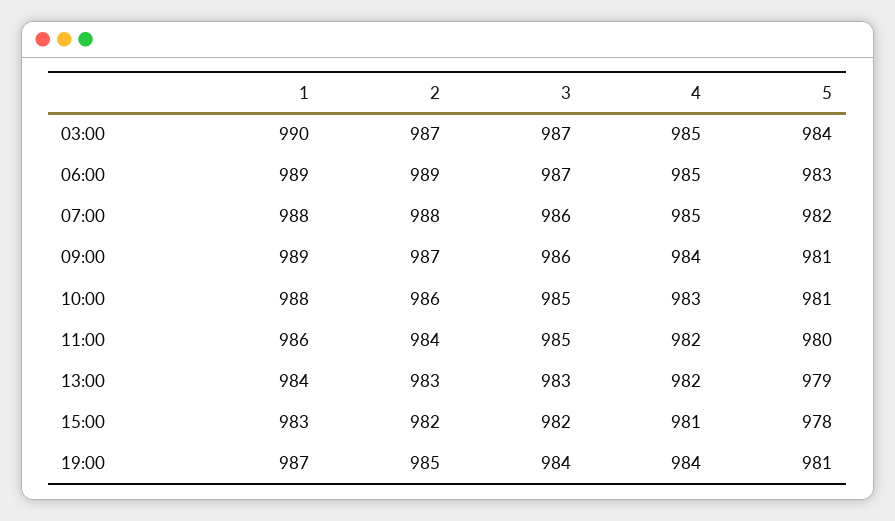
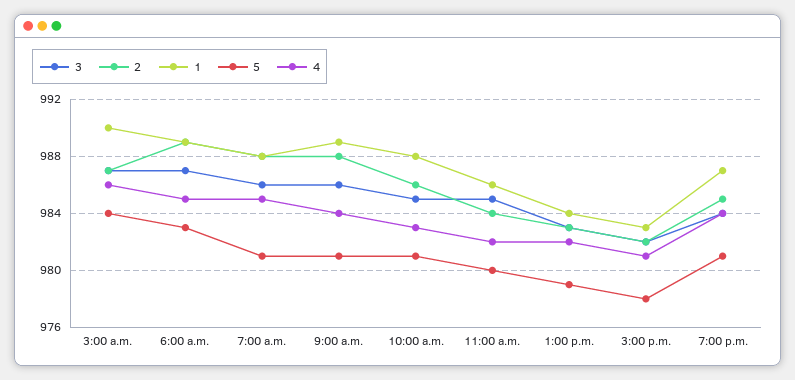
4, 03:00: 985 -> 986
5, 07:00: 982 -> 981
2, 09:00: 987 -> 988

